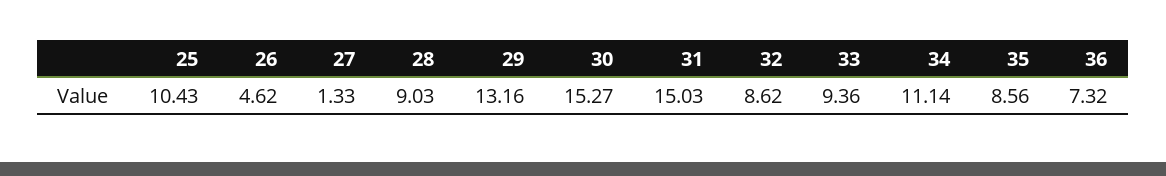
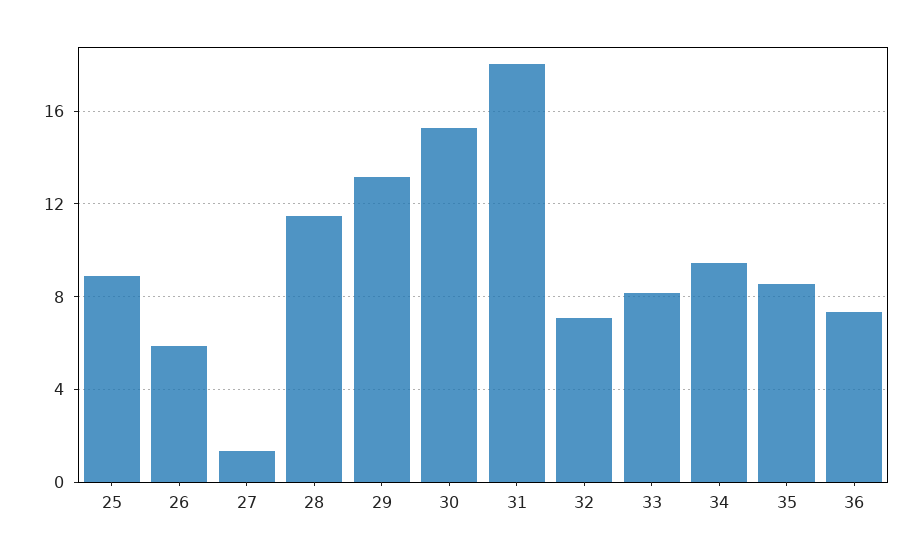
25: 10.43 -> 9
26: 4.62 -> 6
28: 9.03 -> 11.5
31: 15.03 -> 18
32: 8.62 -> 7
33: 9.36 -> 8
34: 11.14 -> 9.5

